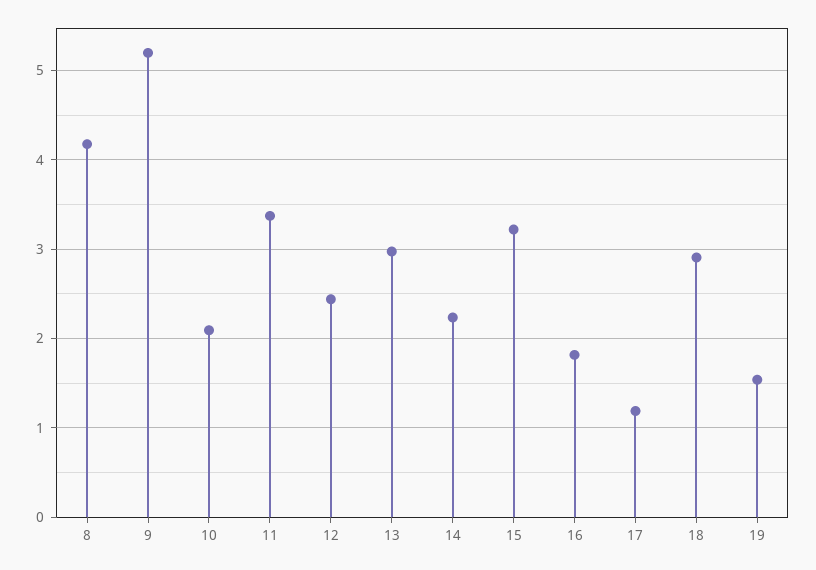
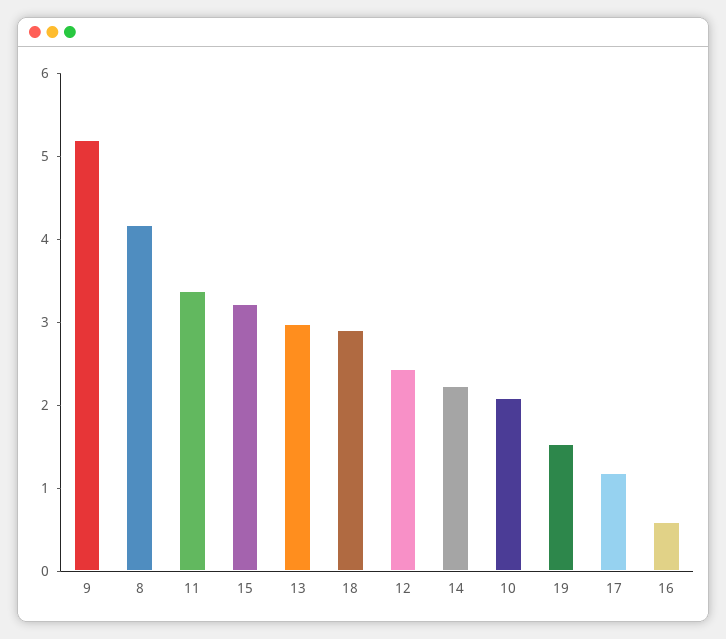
16: 1.8 -> 0.6

